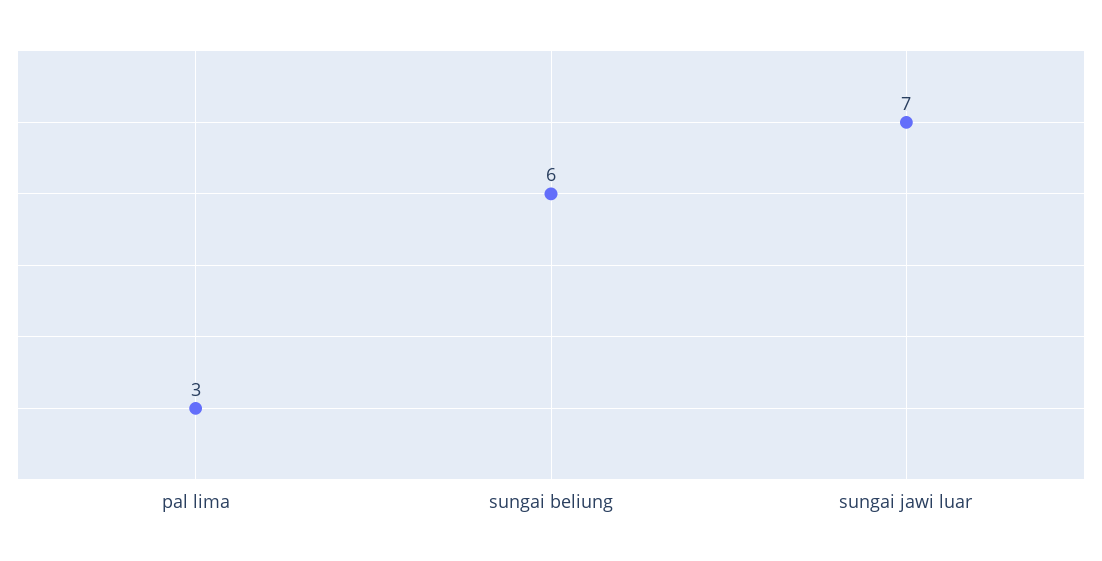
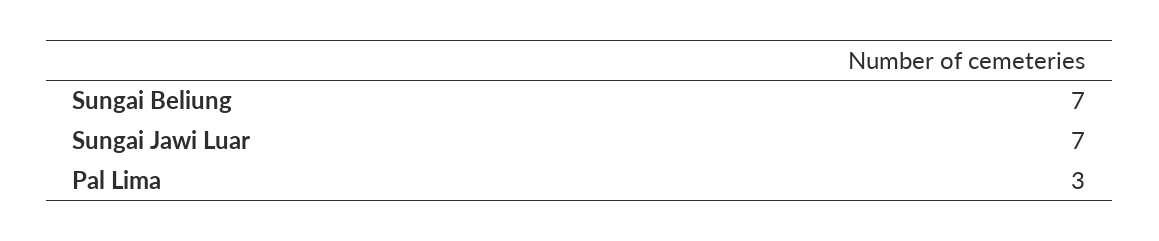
sungai beliung: 6 -> 7

